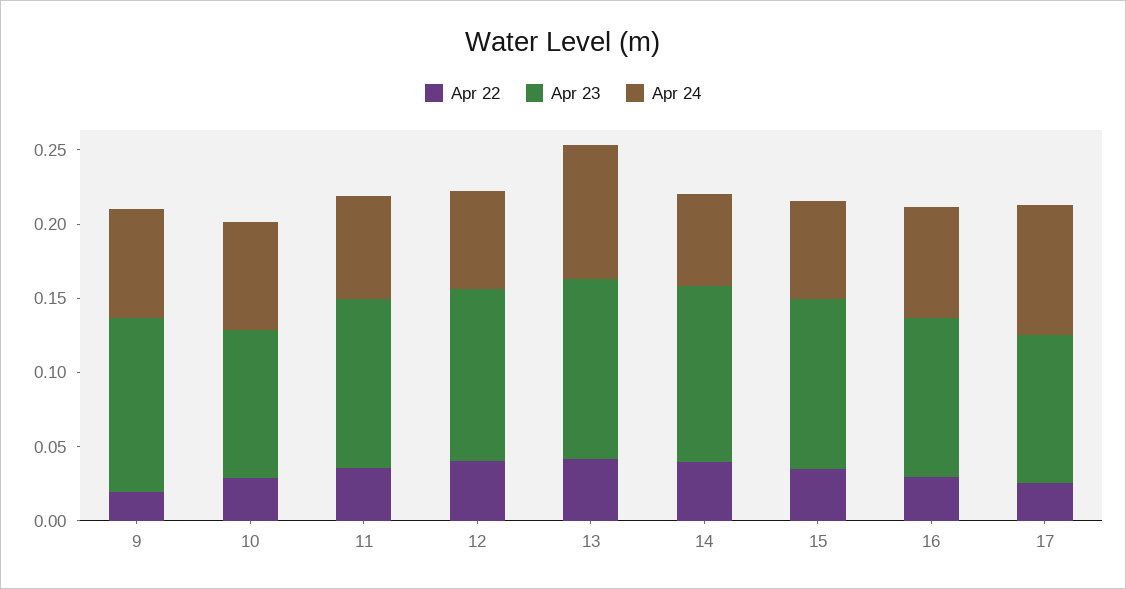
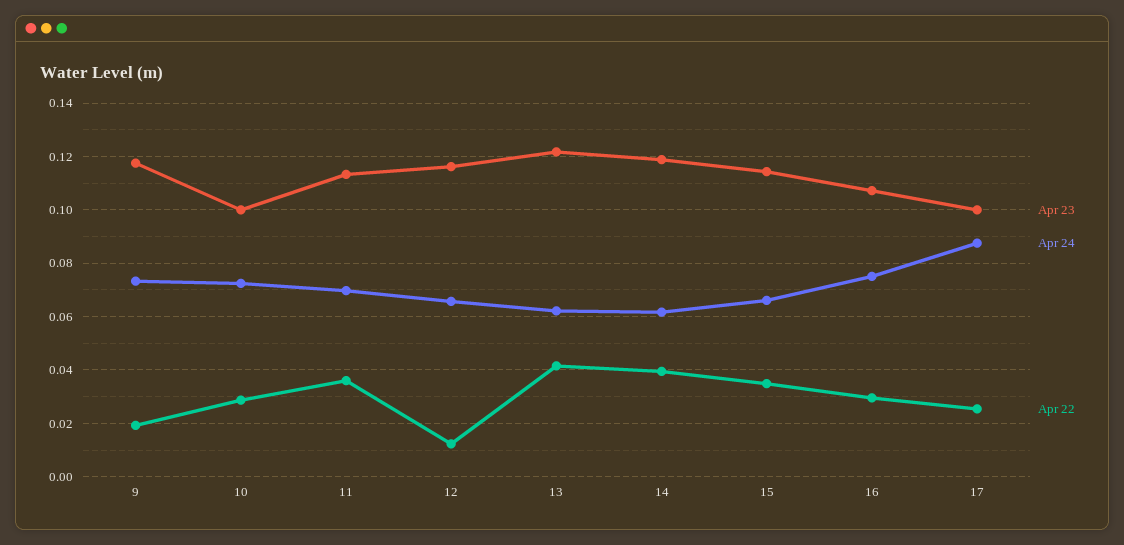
Apr 22, 12: 0.04 -> 0.0125
Apr 24, 13: 0.09 -> 0.0625

